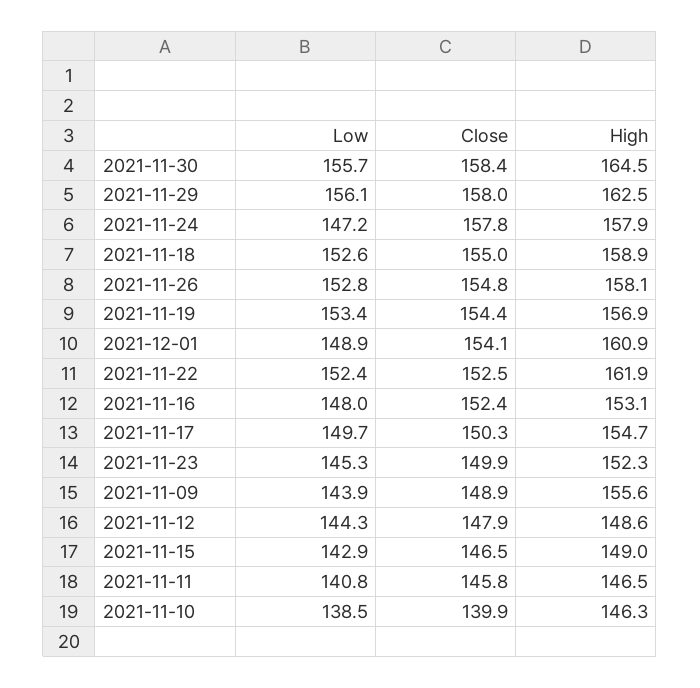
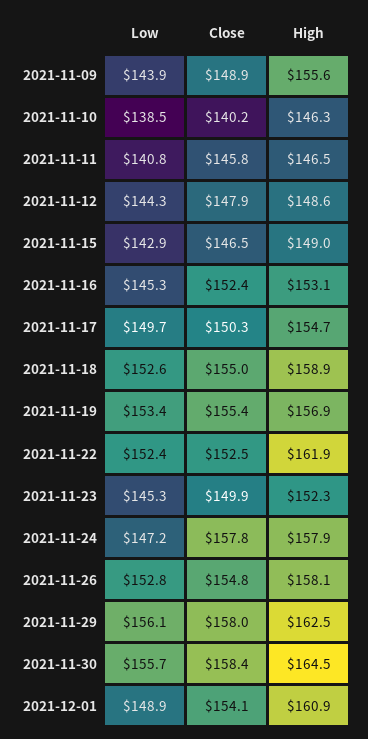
Close, 2021-11-19: 154.4 -> 155.4
Low, 2021-11-16: 148 -> 145.3
Close, 2021-11-10: 139.9 -> 140.2

